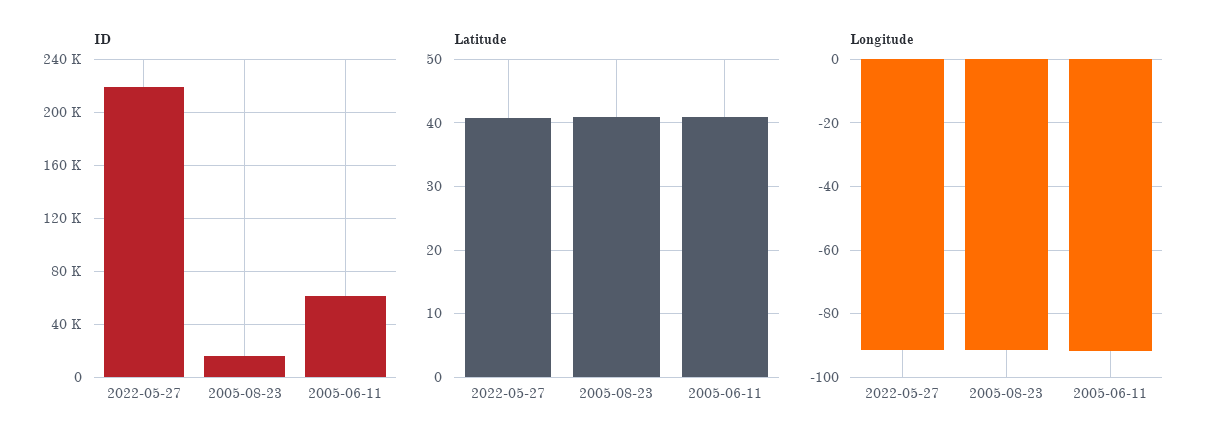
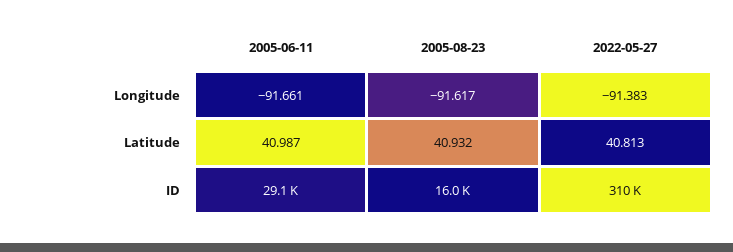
ID, 2022-05-27: 220000 -> 310000
ID, 2005-06-11: 60000 -> 29100

